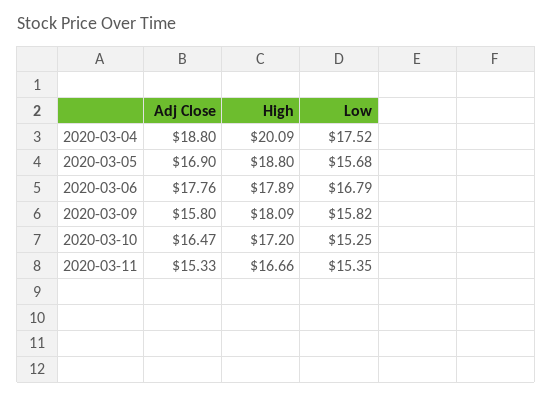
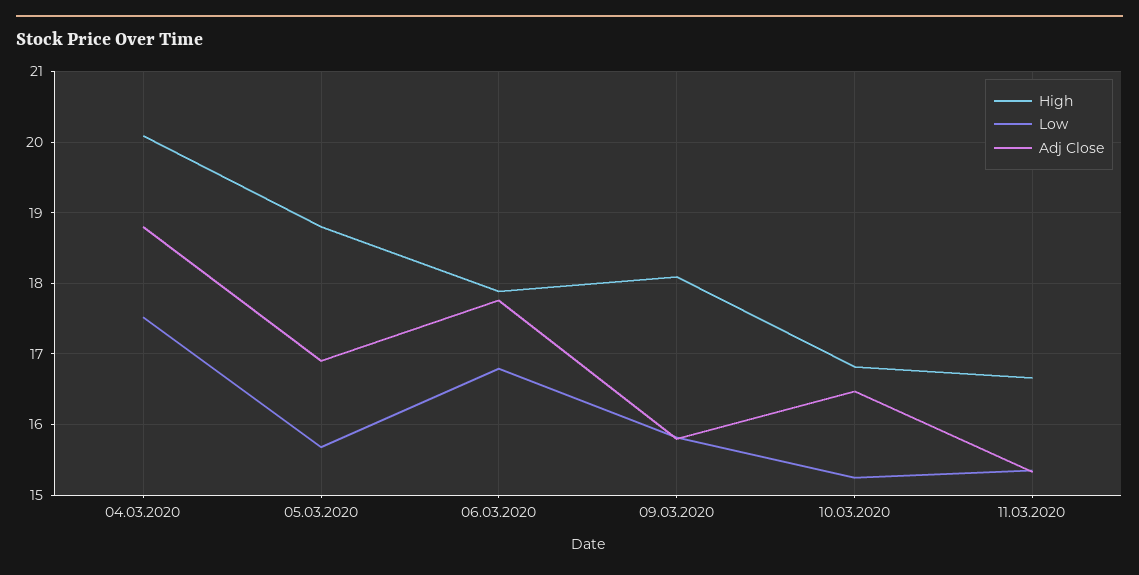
High, 2020-03-10: 17.2 -> 16.8

